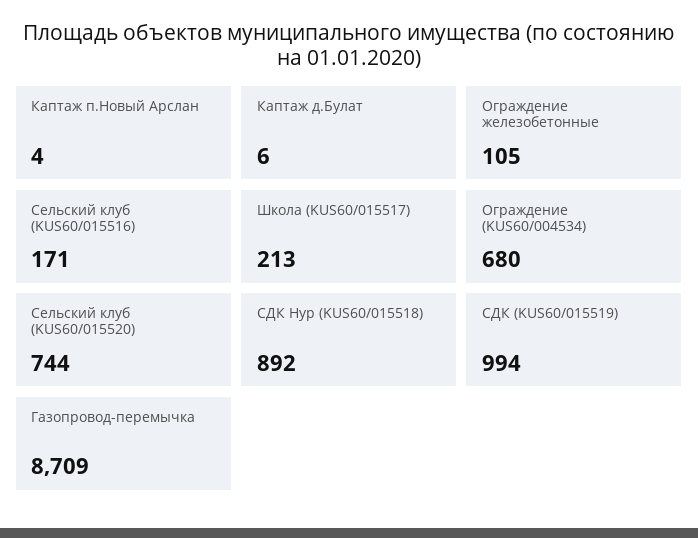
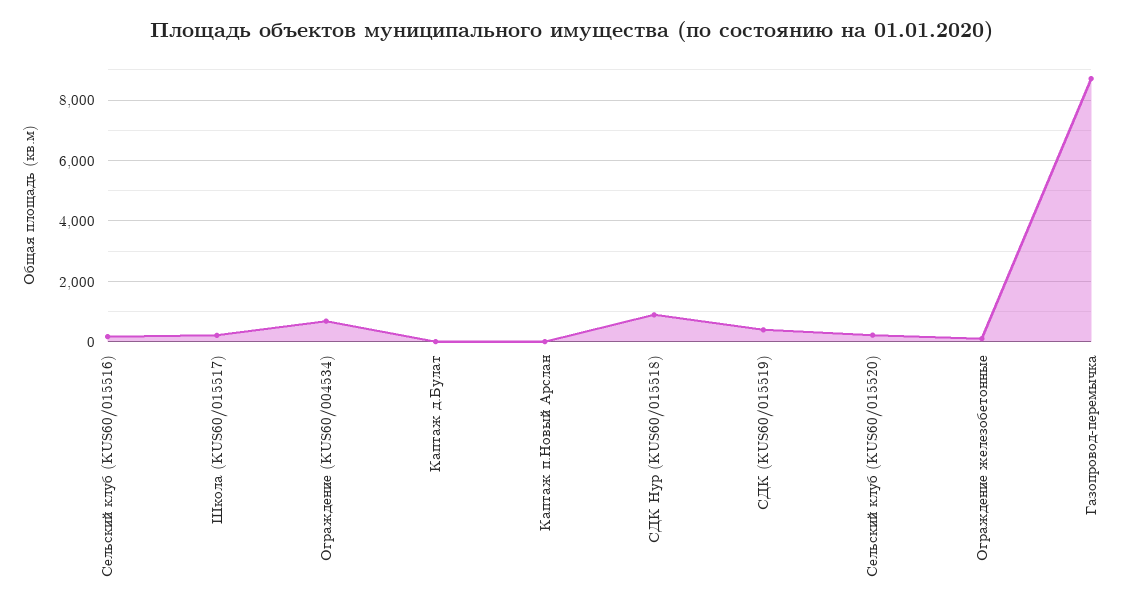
Сельский клуб (KUS60/015520): 744 -> 200
СДК (KUS60/015519): 994 -> 400

